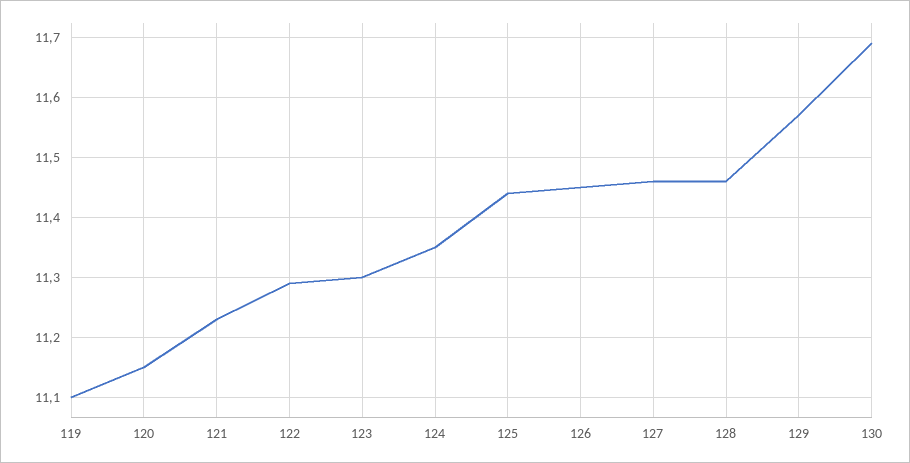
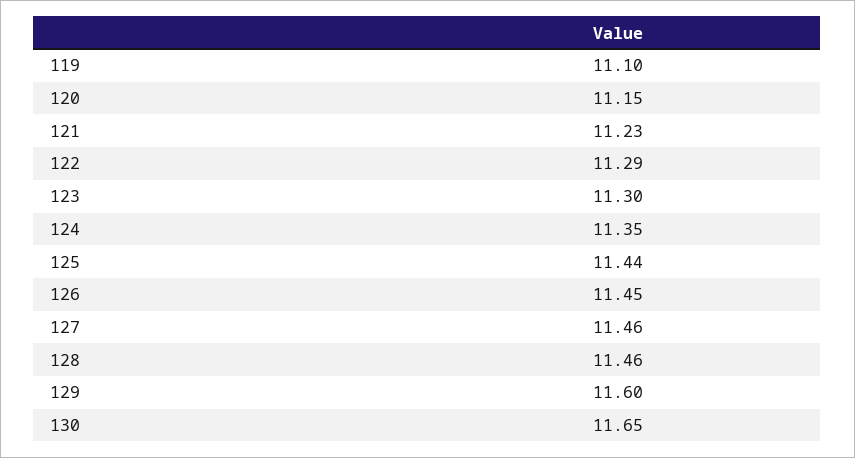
129: 11.57 -> 11.6
130: 11.69 -> 11.65

